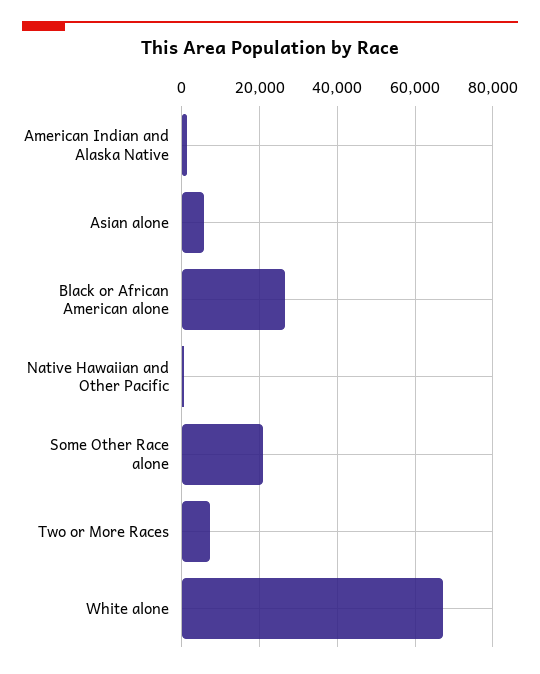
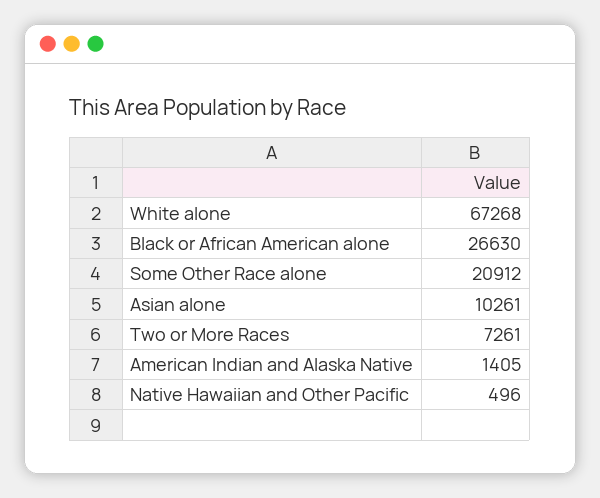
Asian alone: 6000 -> 10261

